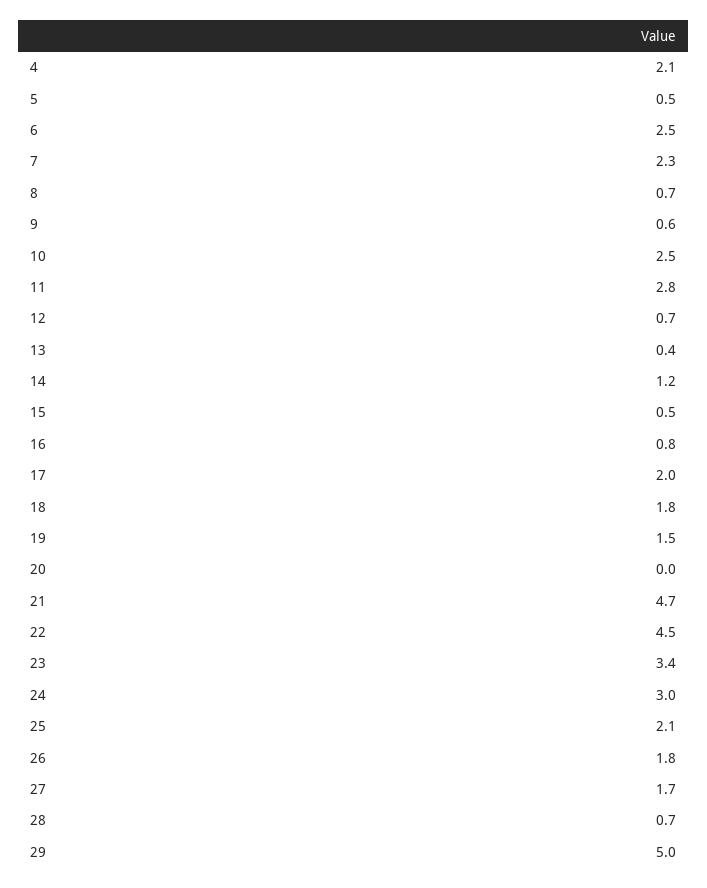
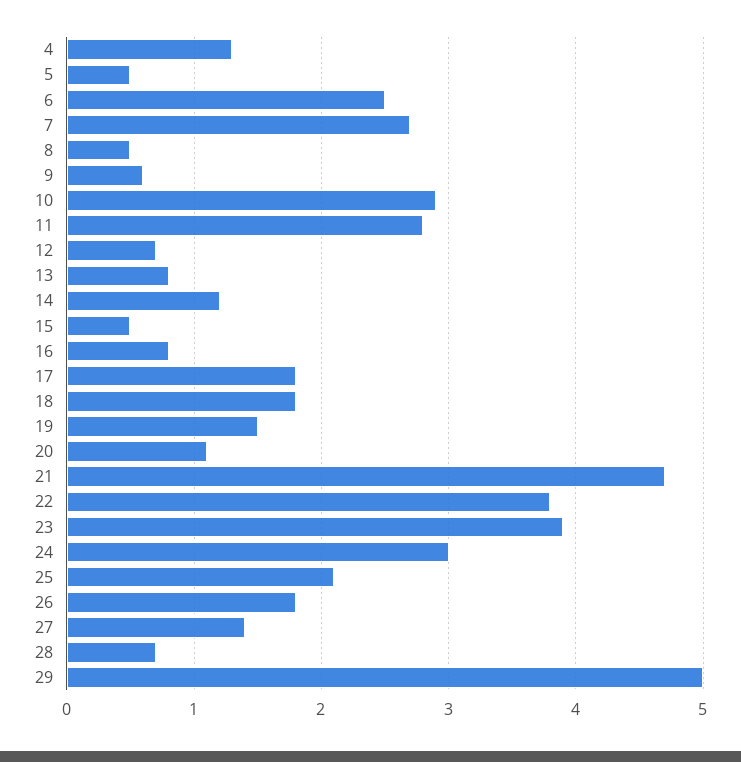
4: 2.1 -> 1.3
7: 2.3 -> 2.7
8: 0.7 -> 0.5
10: 2.5 -> 2.9
13: 0.4 -> 0.8
17: 2 -> 1.8
20: 0 -> 1.1
22: 4.5 -> 3.8
23: 3.4 -> 3.9
27: 1.7 -> 1.4

